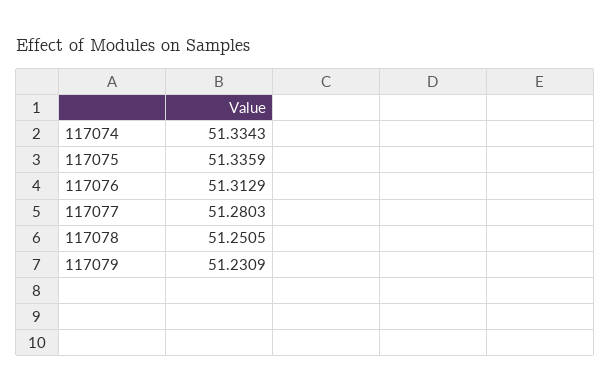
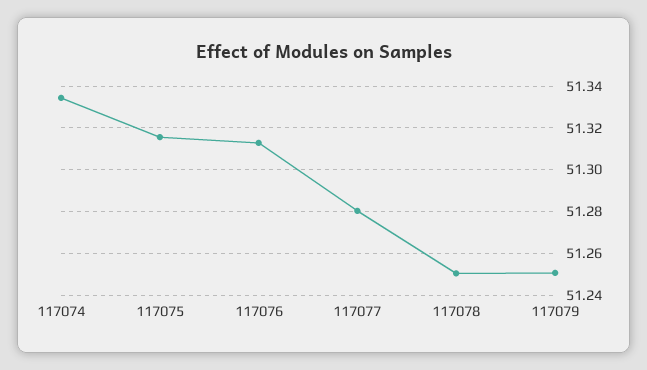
117075: 51.3359 -> 51.315
117079: 51.2309 -> 51.25

